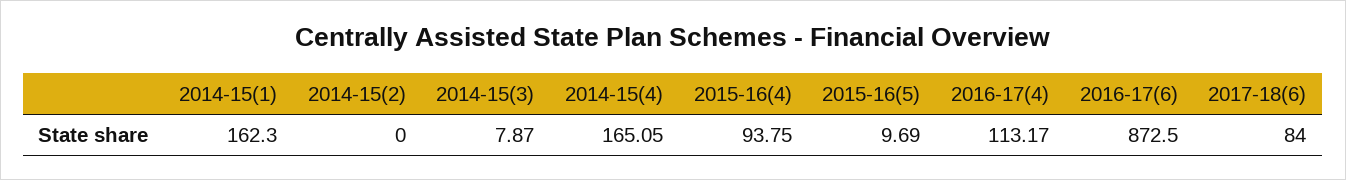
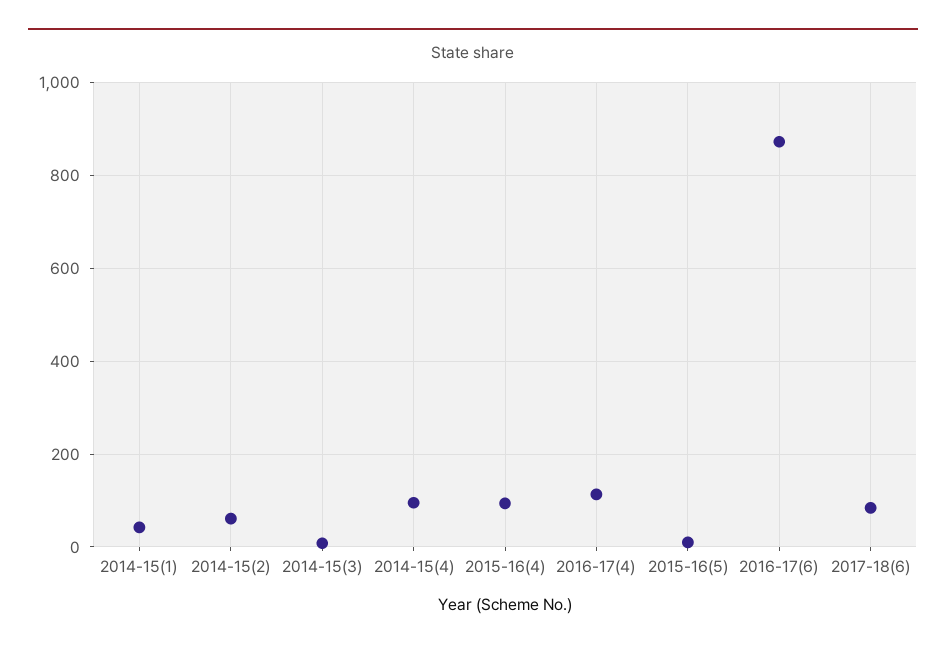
2014-15(1): 162.3 -> 40
2014-15(2): 0 -> 60
2014-15(4): 165.05 -> 100

